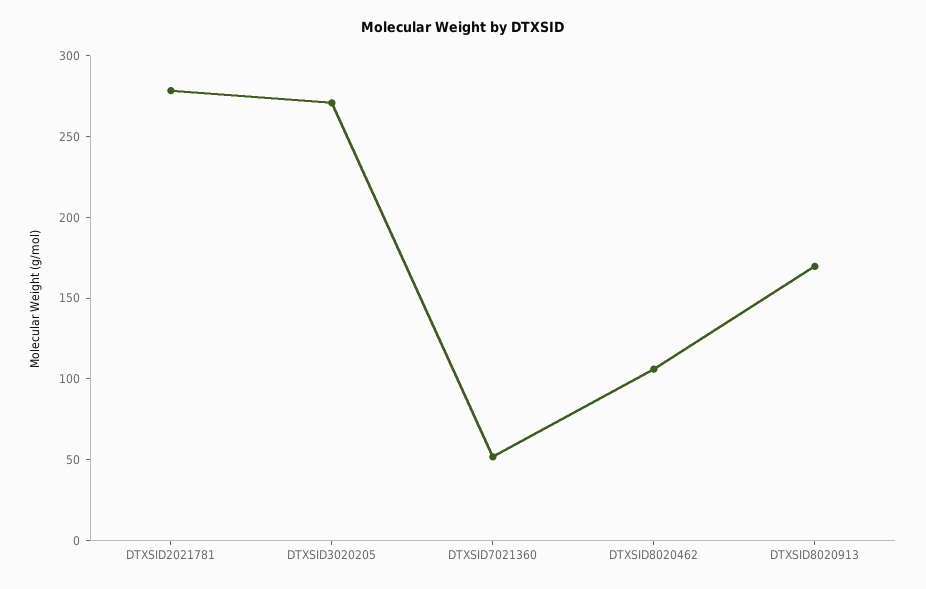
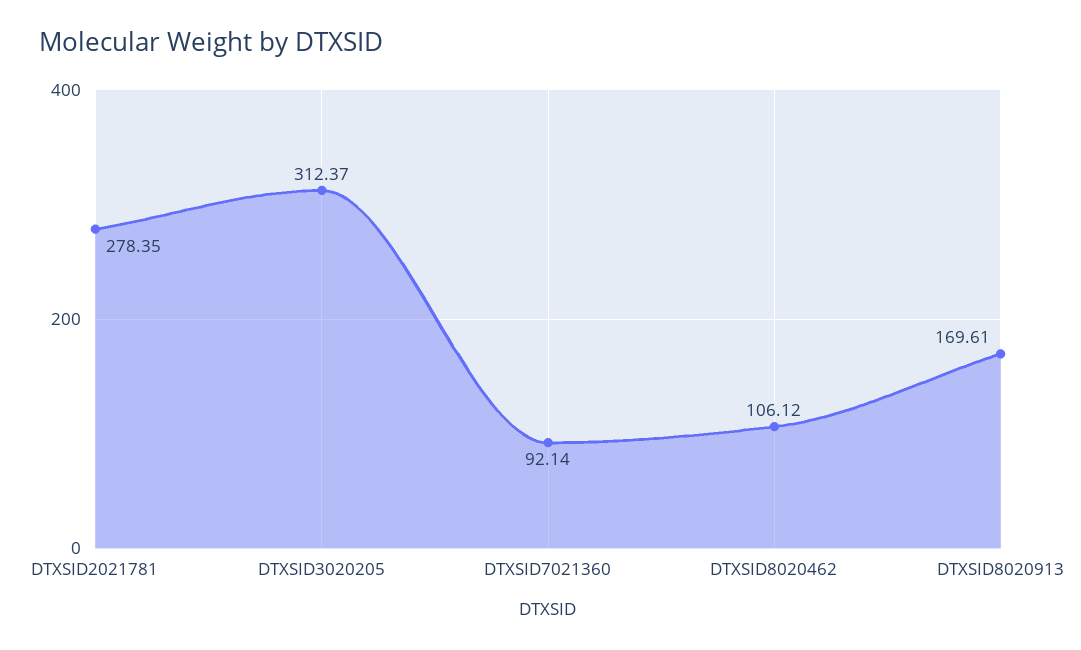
DTXSID3020205: 270 -> 312.37
DTXSID7021360: 50 -> 92.14

